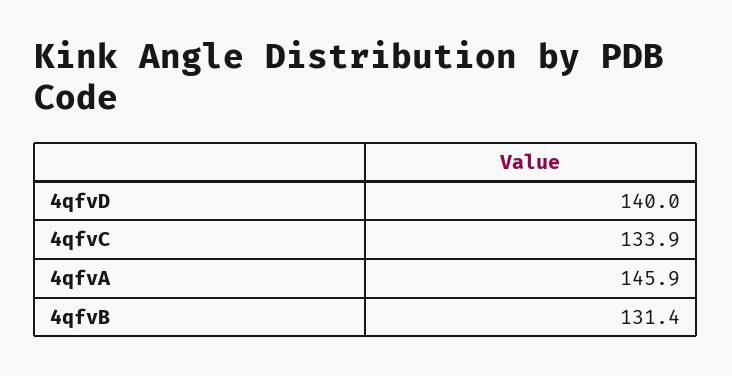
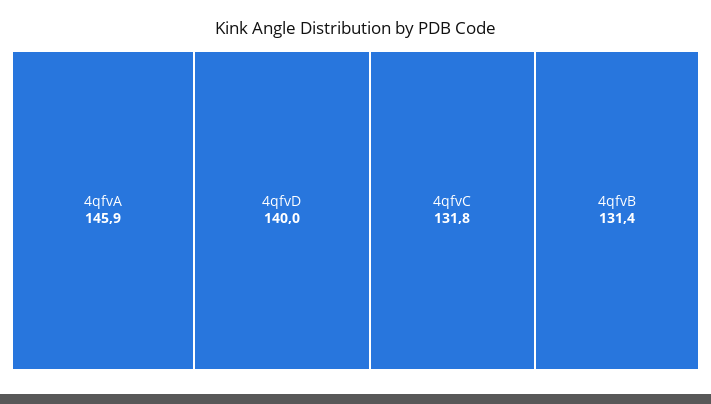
4qfvC: 133.9 -> 131.8

